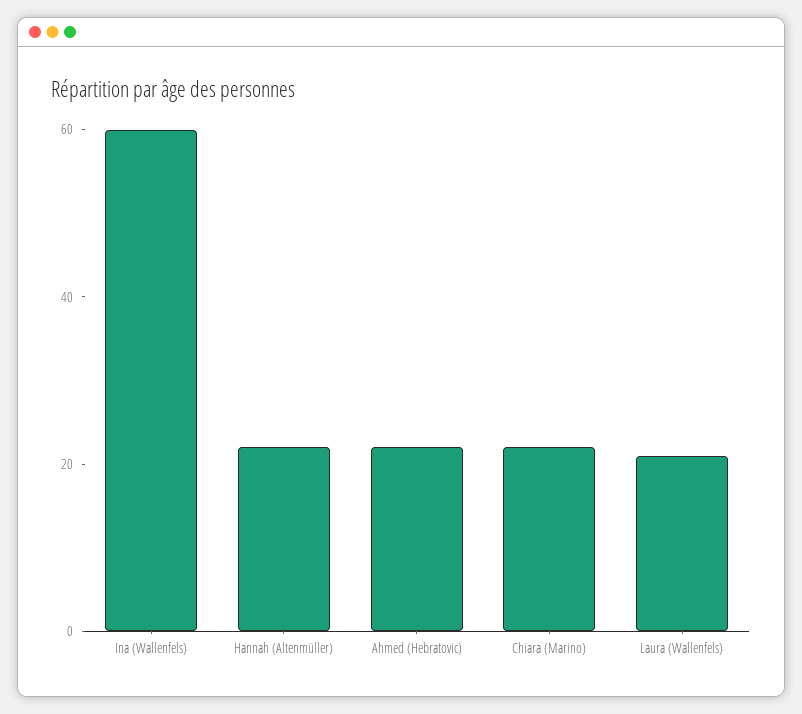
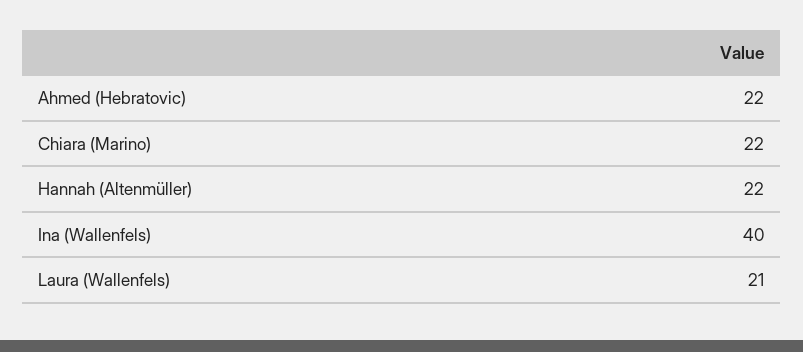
Ina (Wallenfels): 60 -> 40

